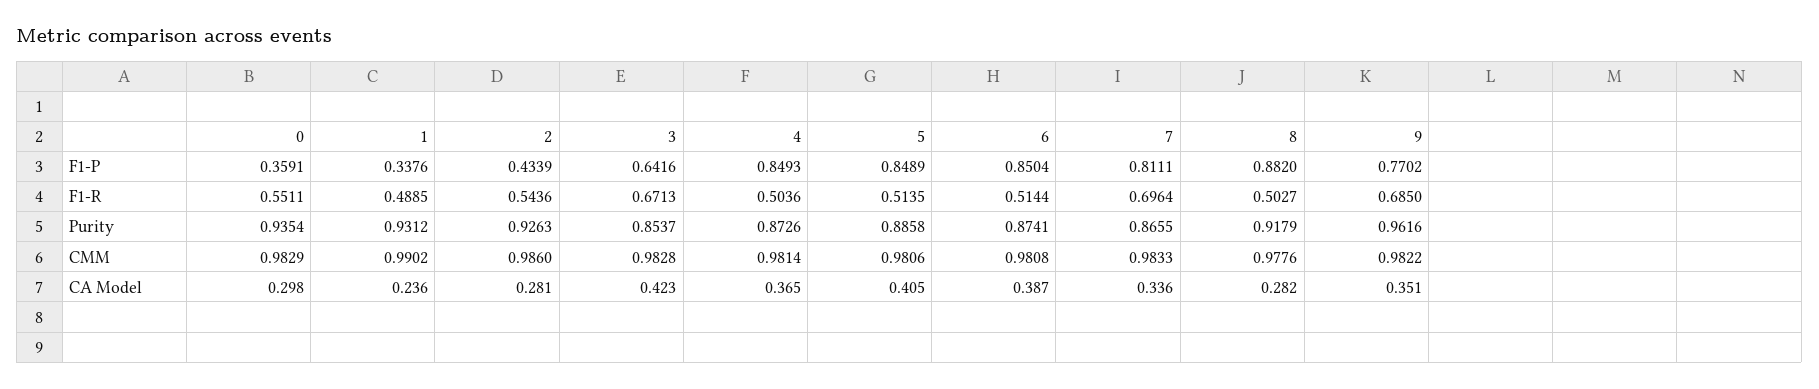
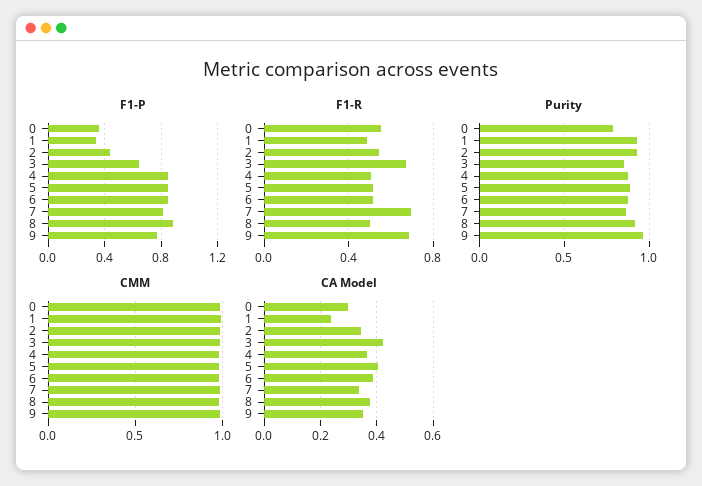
Purity, 0: 0.9354 -> 0.8
CA Model, 2: 0.281 -> 0.35
CA Model, 8: 0.282 -> 0.375

